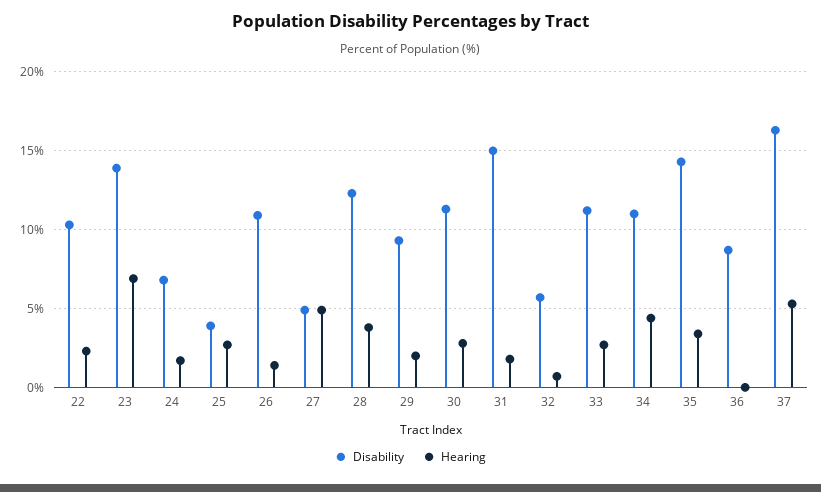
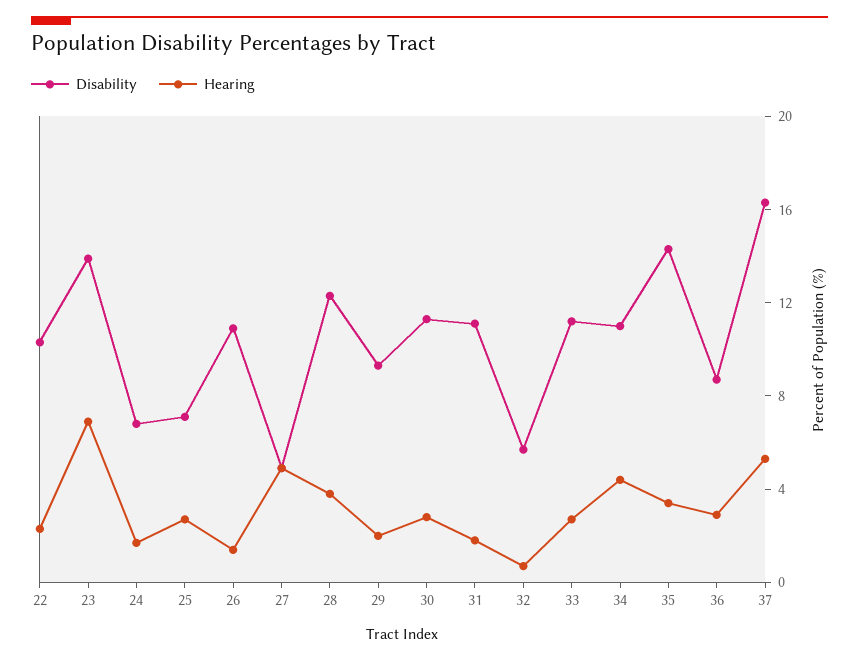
Disability, 25: 4 -> 7
Disability, 31: 15 -> 11
Hearing, 36: 0 -> 3

